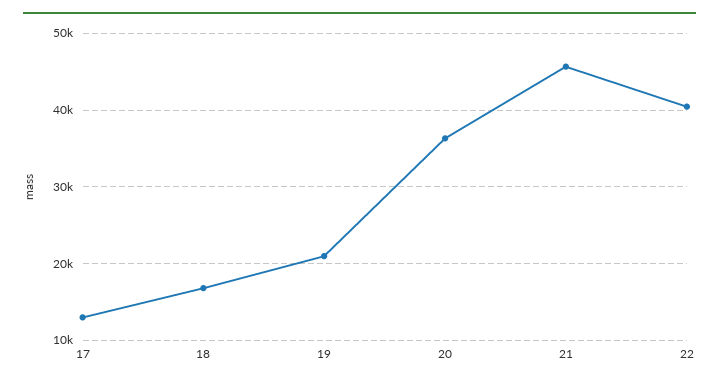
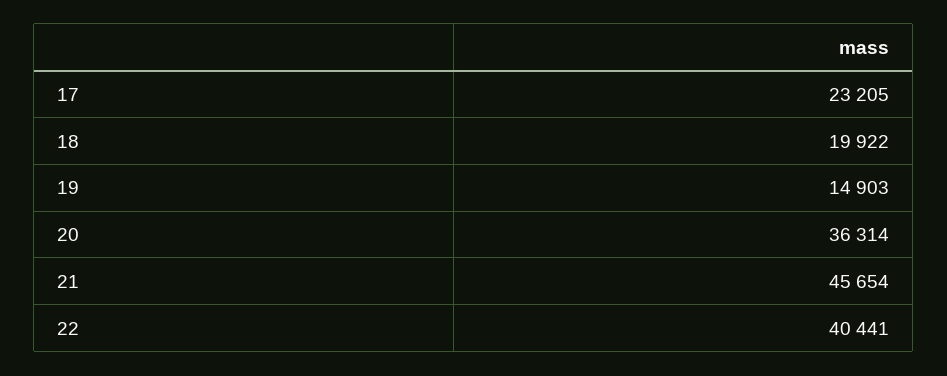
17: 13000 -> 23205
18: 17000 -> 19922
19: 21000 -> 14903

